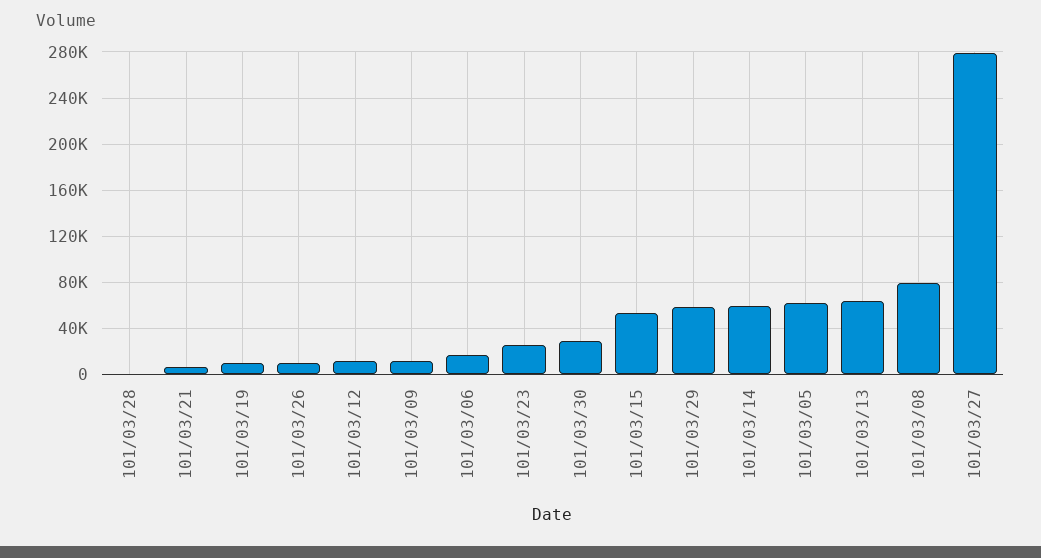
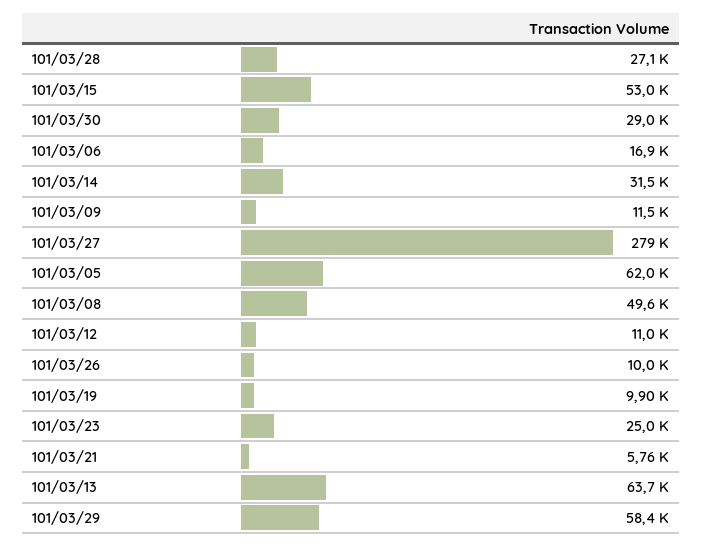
101/03/28: 0 -> 27100
101/03/14: 60000 -> 31500
101/03/08: 80000 -> 49600

